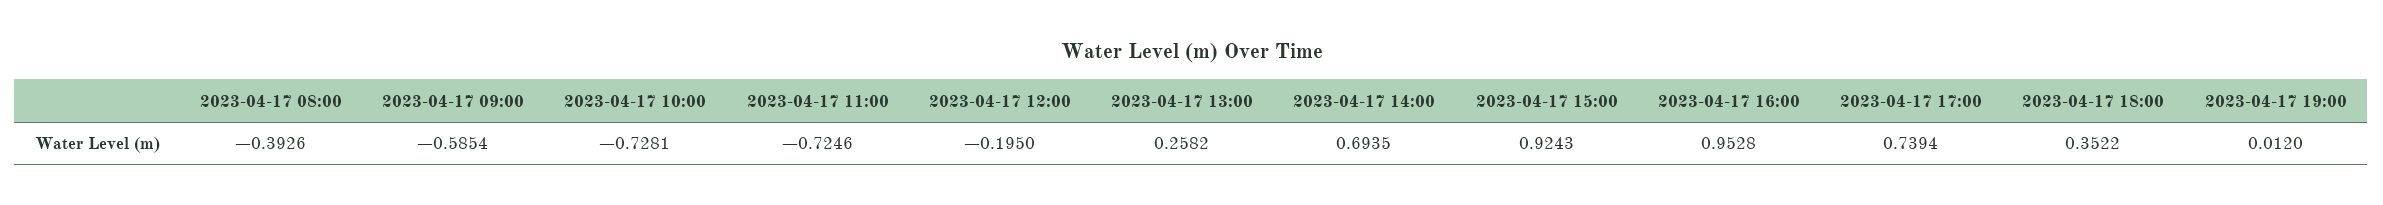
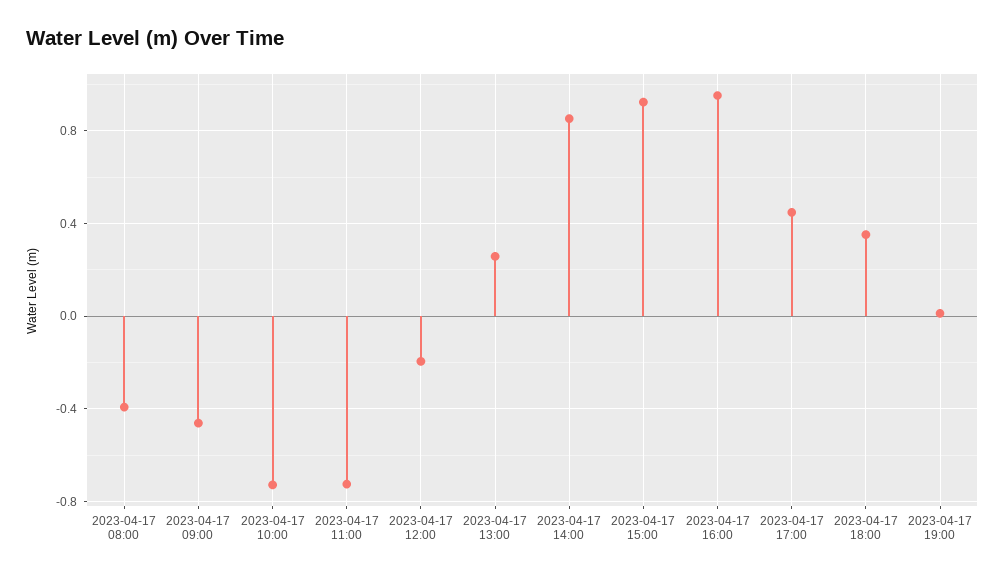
2023-04-17 09:00: -0.5854 -> -0.45
2023-04-17 14:00: 0.6935 -> 0.85
2023-04-17 17:00: 0.7394 -> 0.45

